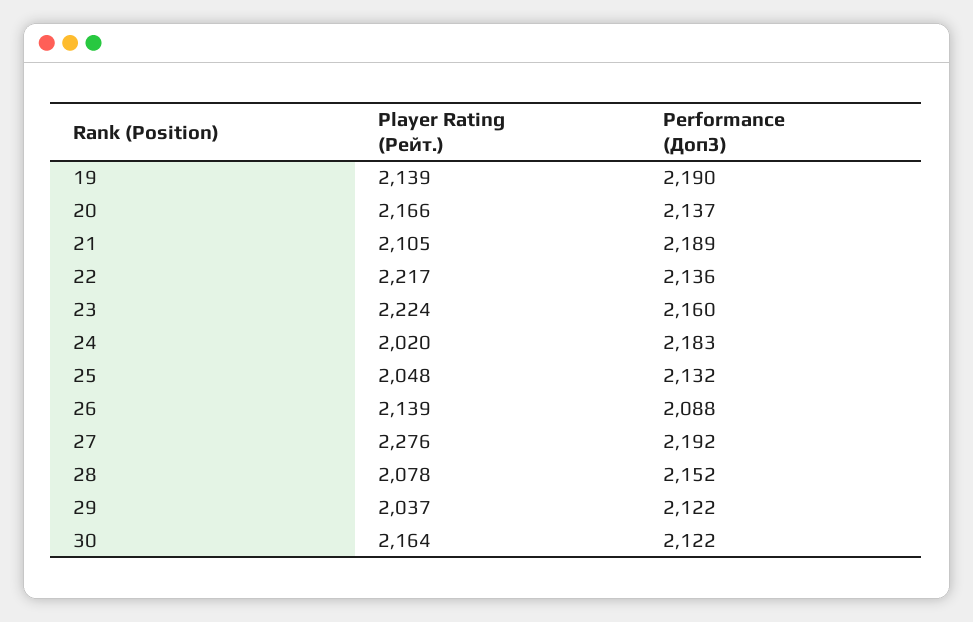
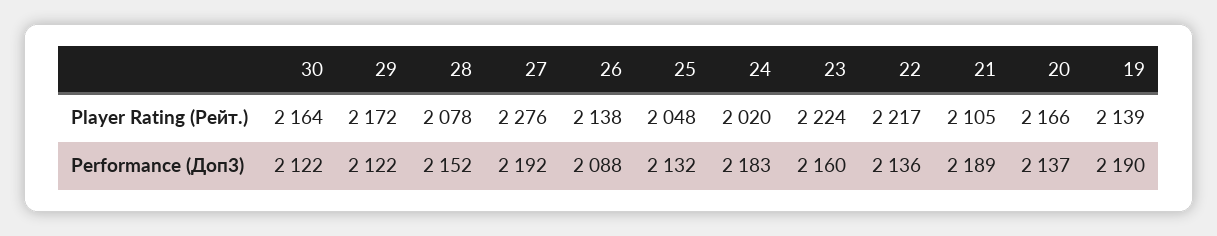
Player Rating (Рейт.), 26: 2139 -> 2138
Player Rating (Рейт.), 29: 2037 -> 2172

